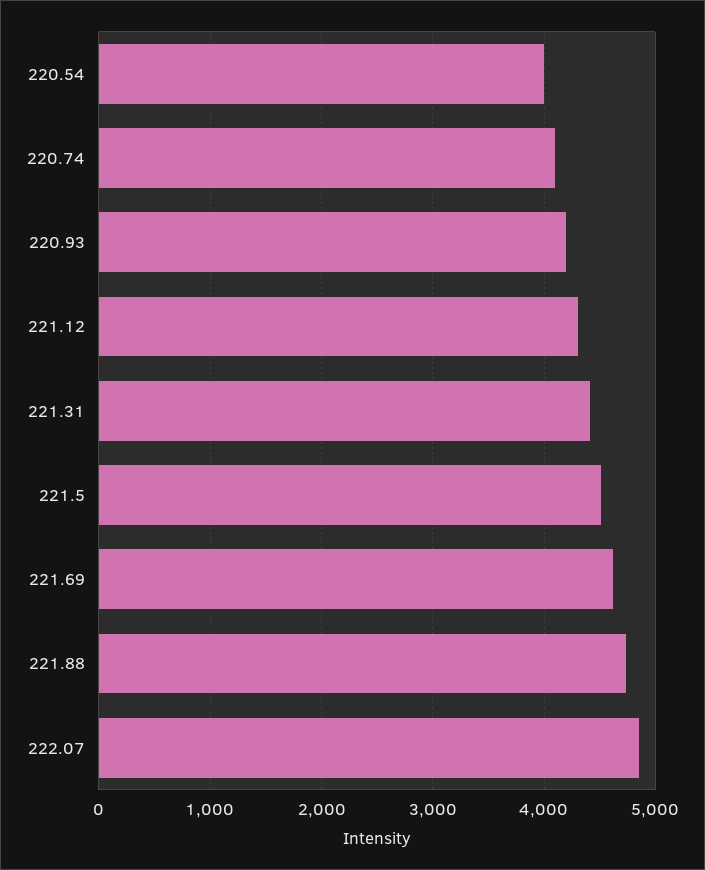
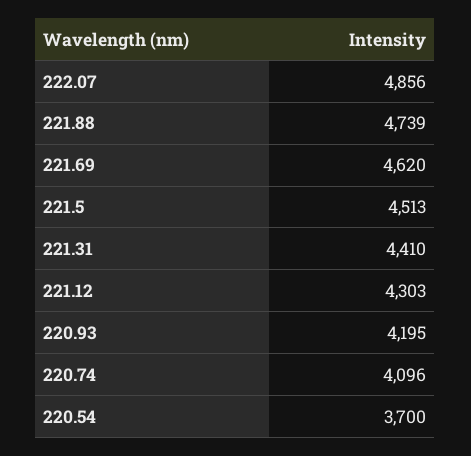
220.54: 4000 -> 3700

